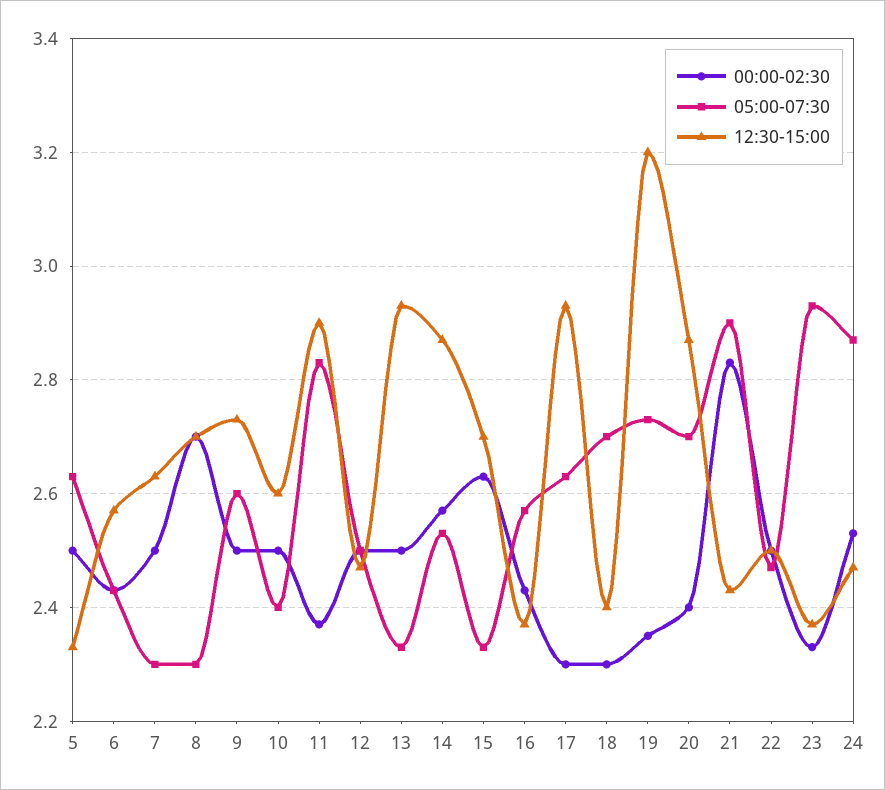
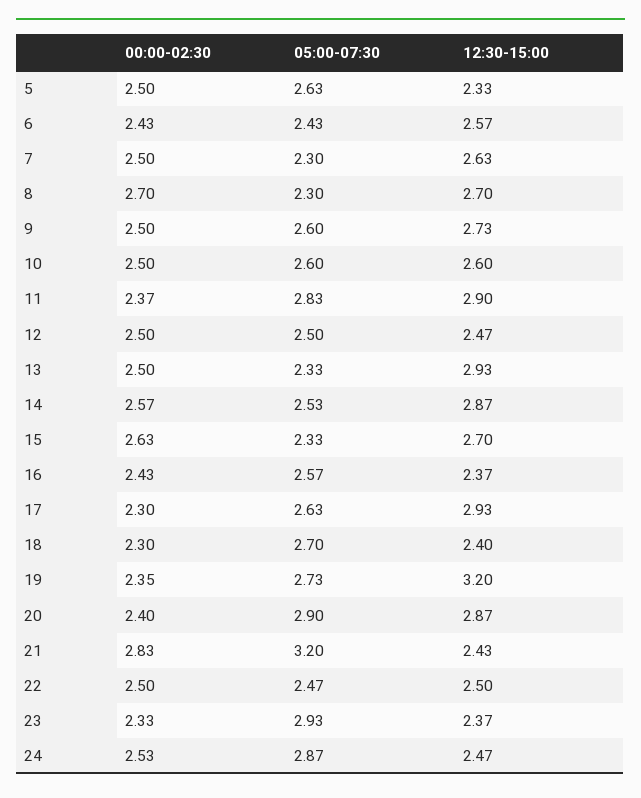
05:00-07:30, 10: 2.4 -> 2.6
05:00-07:30, 20: 2.7 -> 2.9
05:00-07:30, 21: 2.9 -> 3.2

